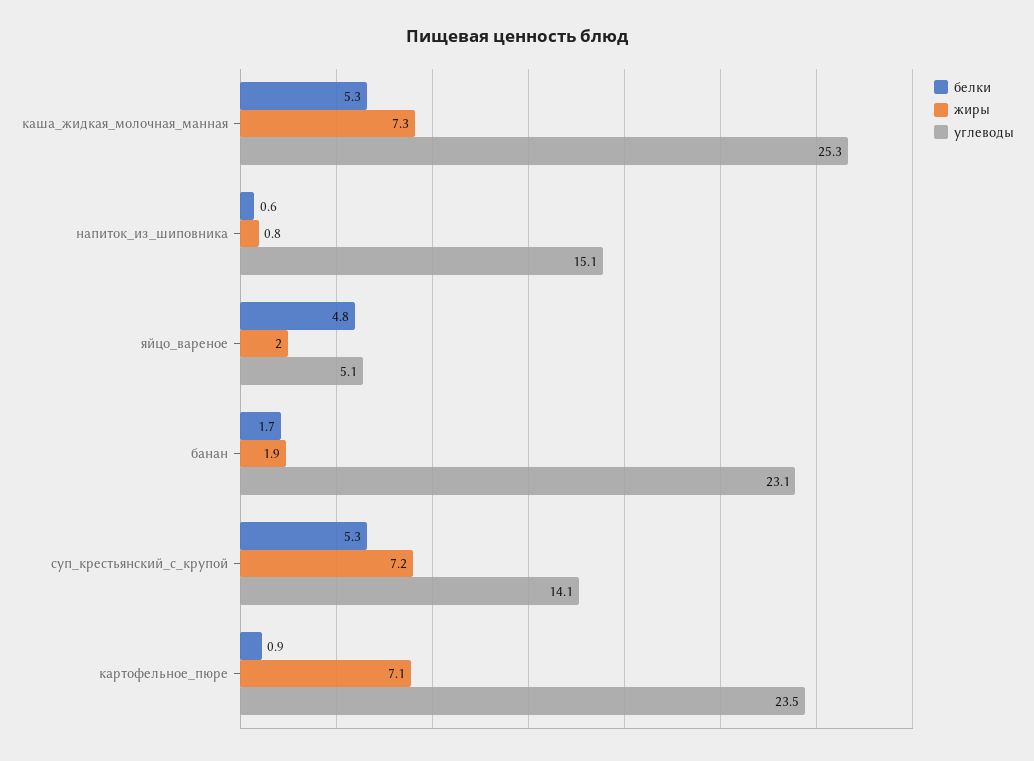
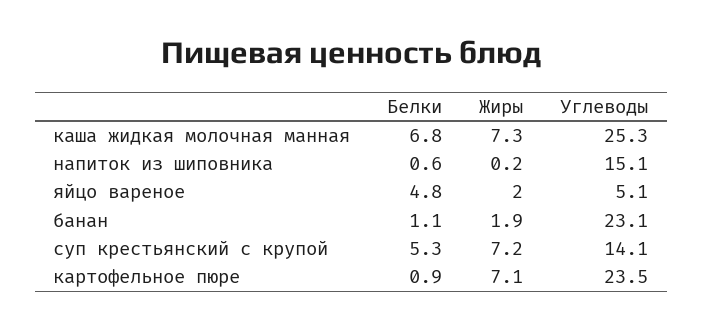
белки, каша_жидкая_молочная_манная: 5.3 -> 6.8
жиры, напиток_из_шиповника: 0.8 -> 0.2
белки, банан: 1.7 -> 1.1

